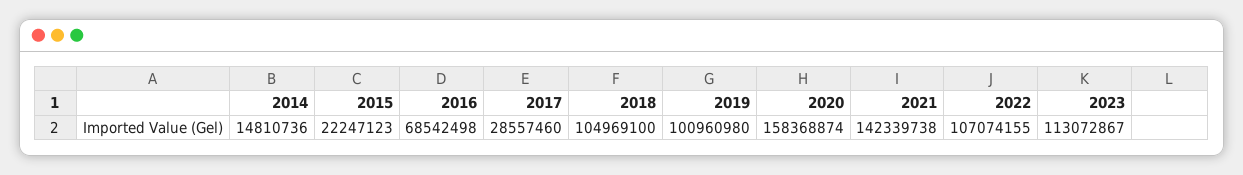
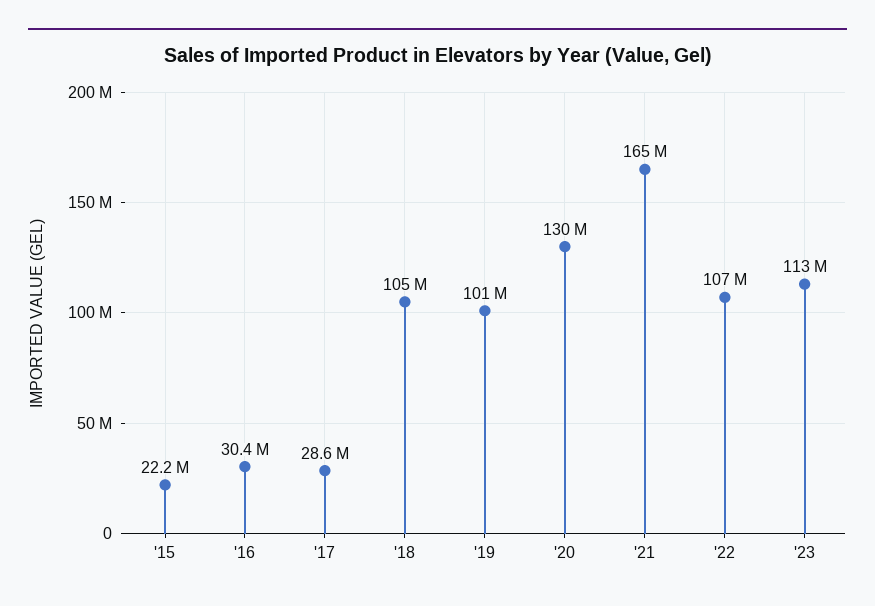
2014: 14810736 -> none
2016: 68542498 -> 30400000
2020: 158368874 -> 130000000
2021: 142339738 -> 165000000

